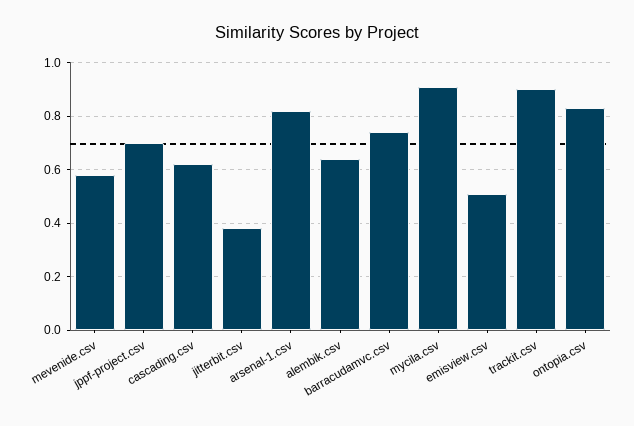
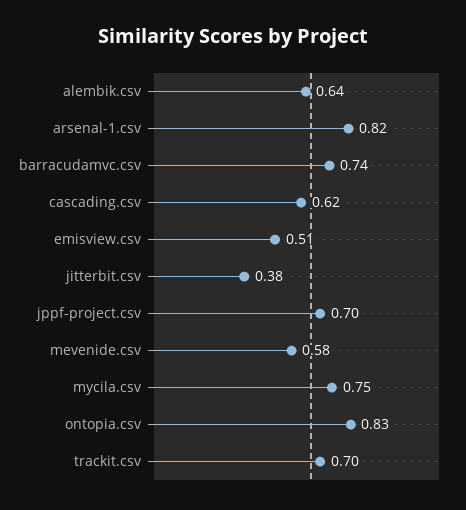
mycila.csv: 0.9 -> 0.75
trackit.csv: 0.9 -> 0.7

